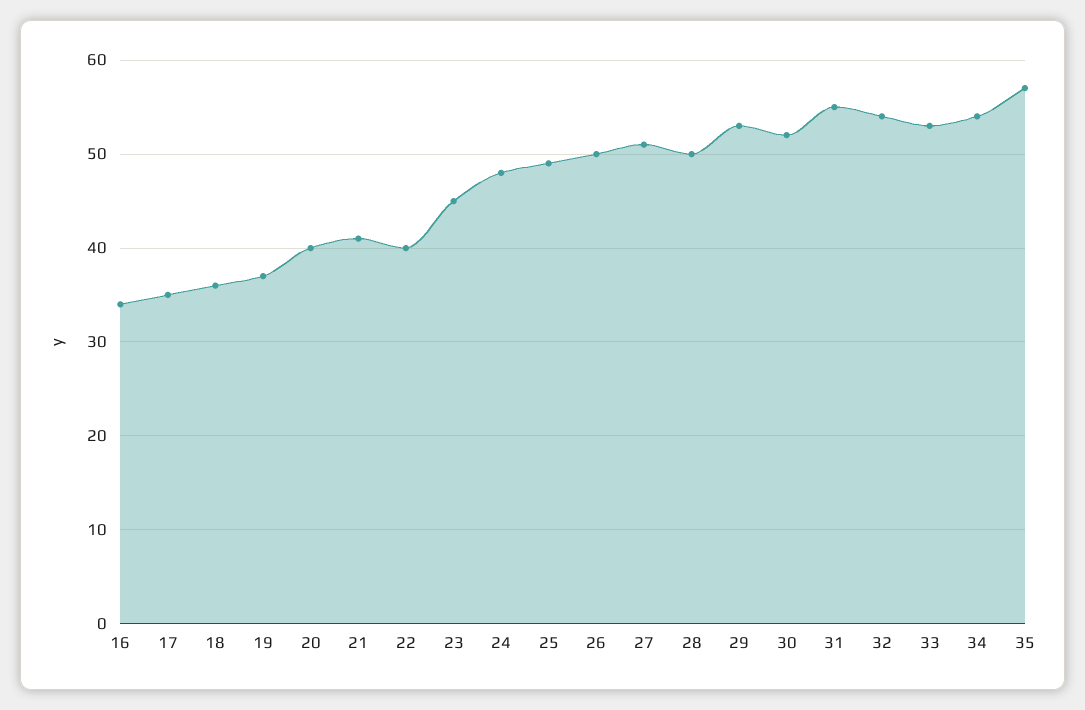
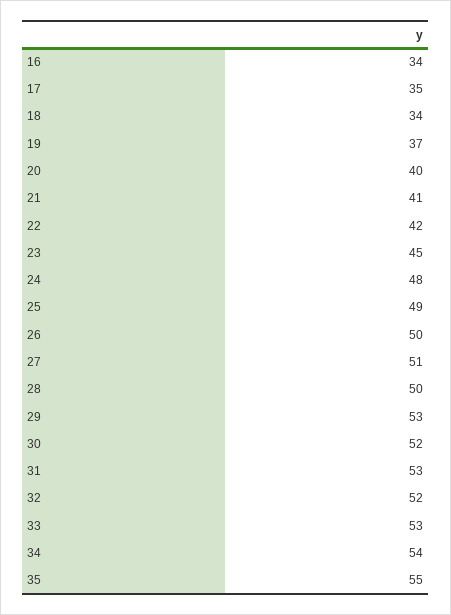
18: 36 -> 34
22: 40 -> 42
31: 55 -> 53
32: 54 -> 52
35: 57 -> 55

